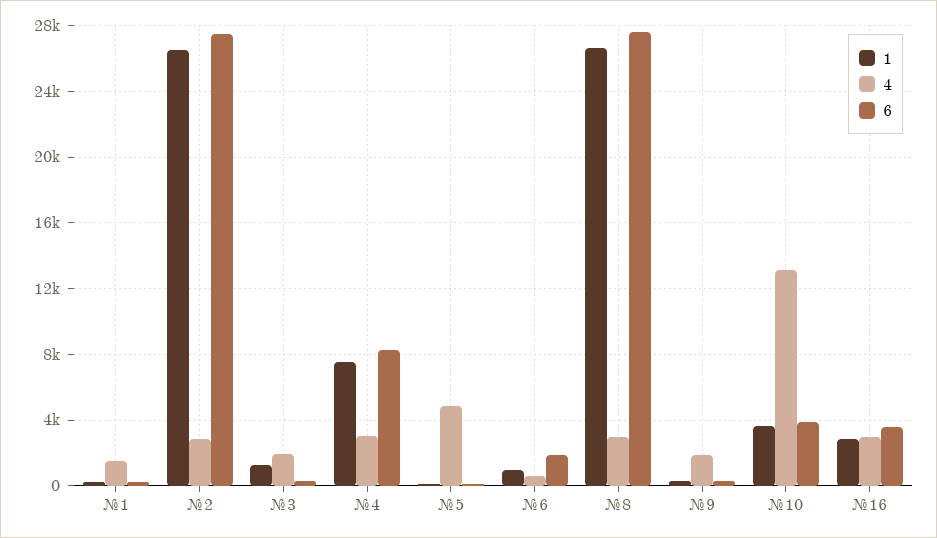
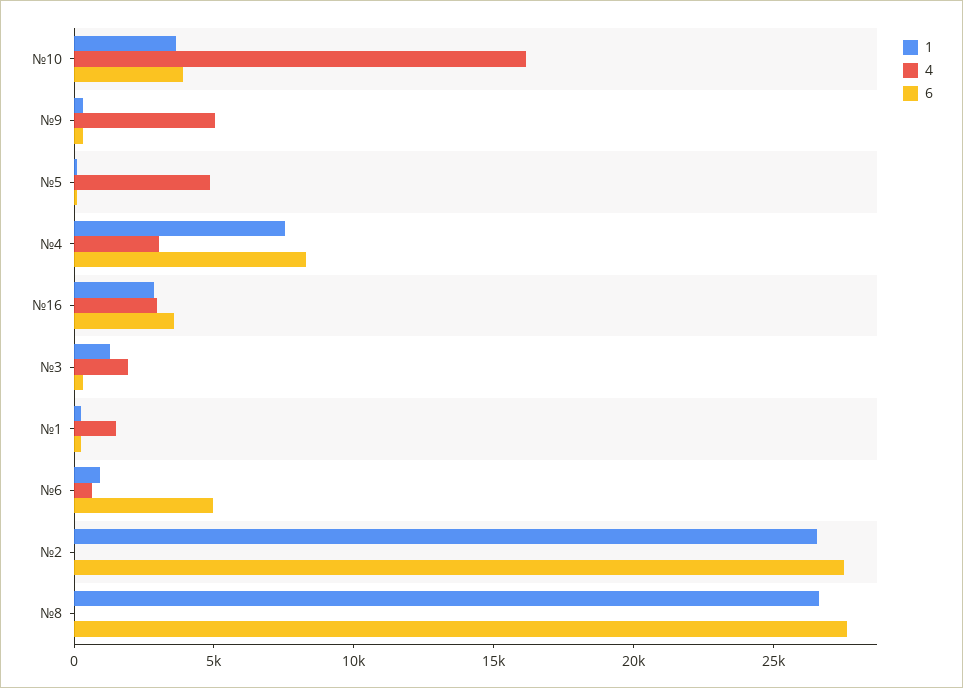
4, №2: 3000 -> 0
6, №6: 2000 -> 5000
4, №8: 3000 -> 0
4, №9: 2000 -> 5000
4, №10: 13000 -> 16000

